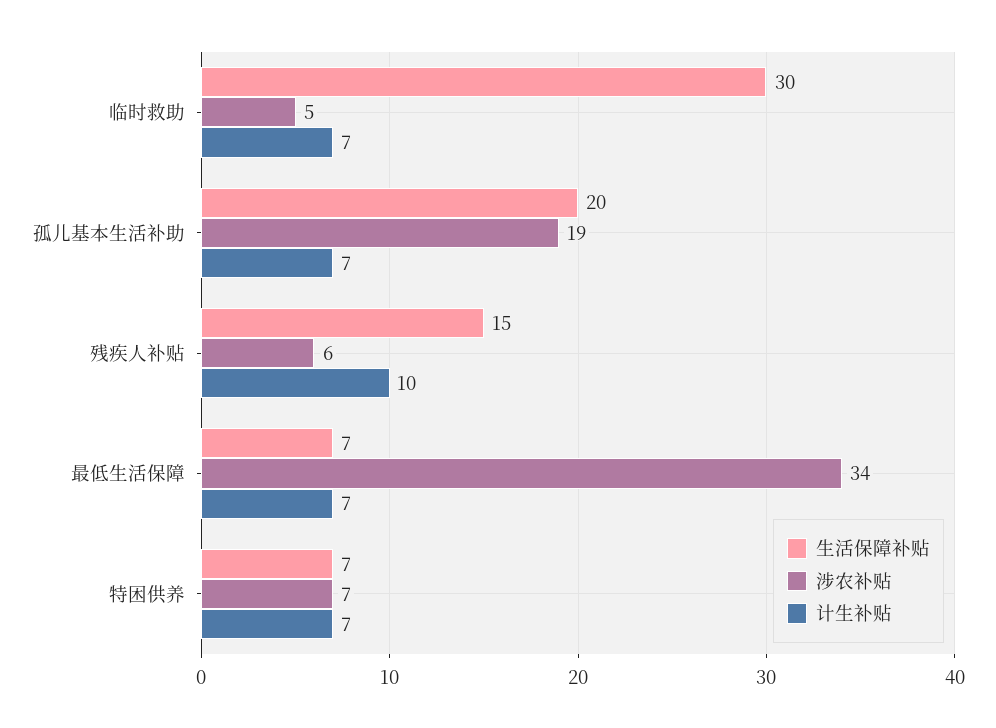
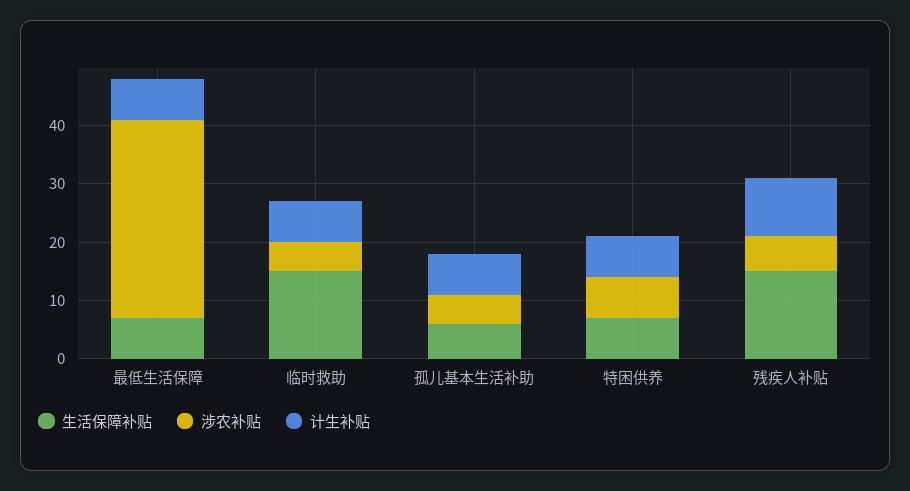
生活保障补贴, 临时救助: 30 -> 15
生活保障补贴, 孤儿基本生活补助: 20 -> 5
涉农补贴, 孤儿基本生活补助: 19 -> 5

